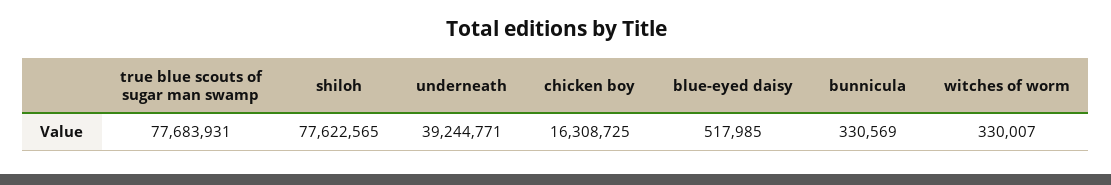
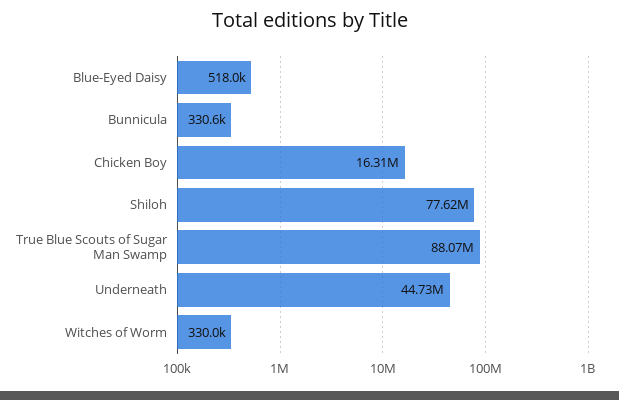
true blue scouts of sugar man swamp: 77683931 -> 88070000
underneath: 39244771 -> 44730000

